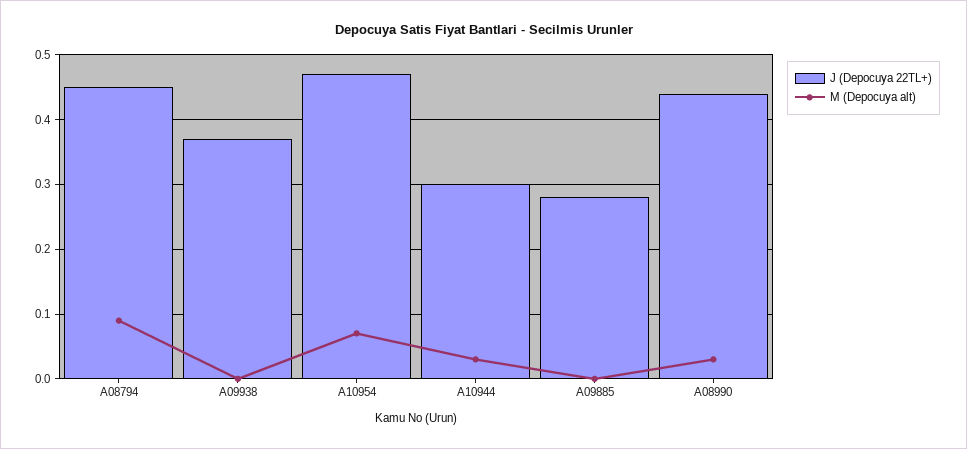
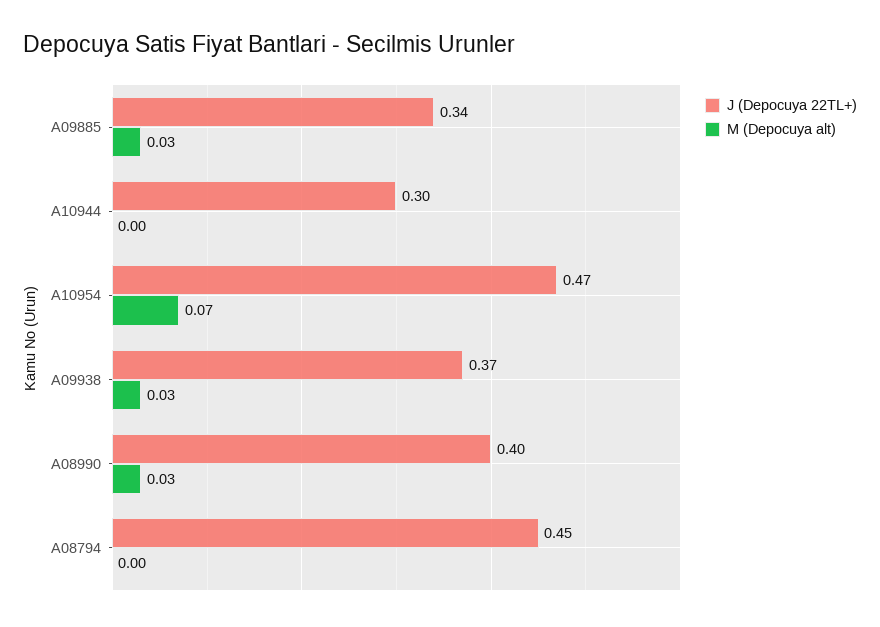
M (Depocuya alt), A08794: 0.09 -> 0
M (Depocuya alt), A09938: 0 -> 0.03
M (Depocuya alt), A10944: 0.03 -> 0
J (Depocuya 22TL+), A09885: 0.28 -> 0.34
M (Depocuya alt), A09885: 0 -> 0.03
J (Depocuya 22TL+), A08990: 0.44 -> 0.4

